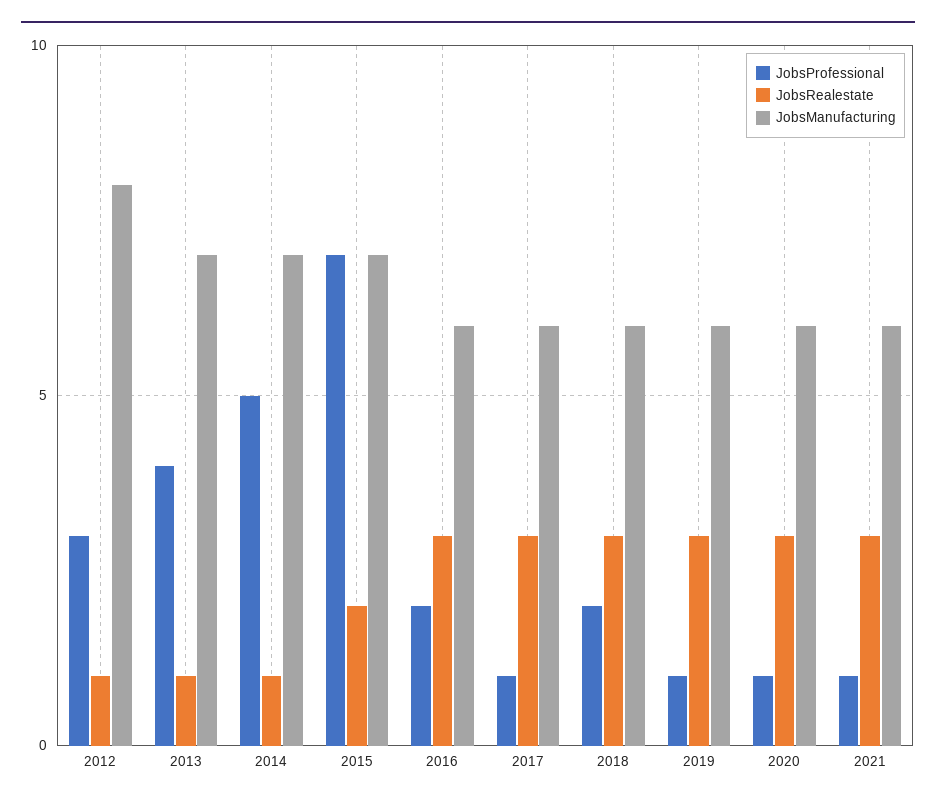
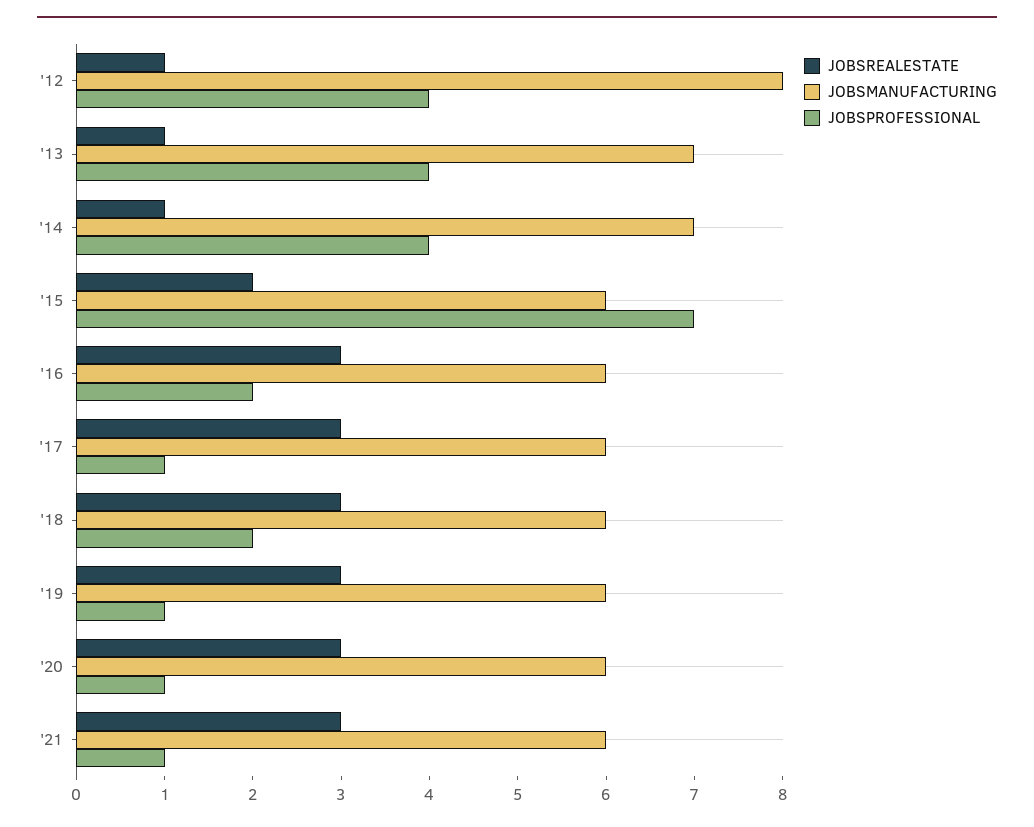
JobsProfessional, 2012: 3 -> 4
JobsProfessional, 2014: 5 -> 4
JobsManufacturing, 2015: 7 -> 6

